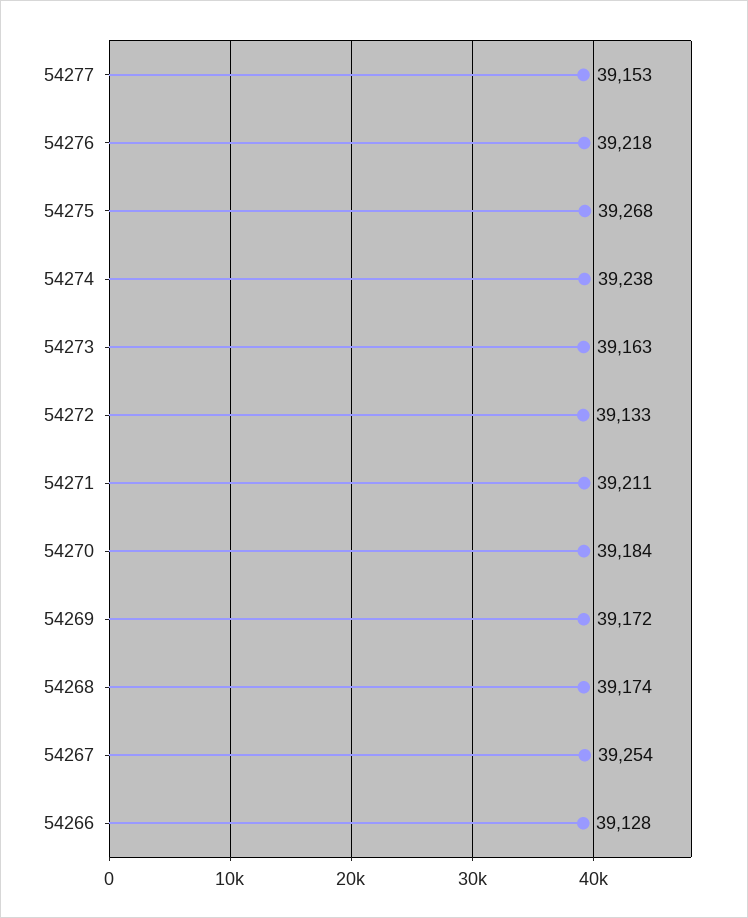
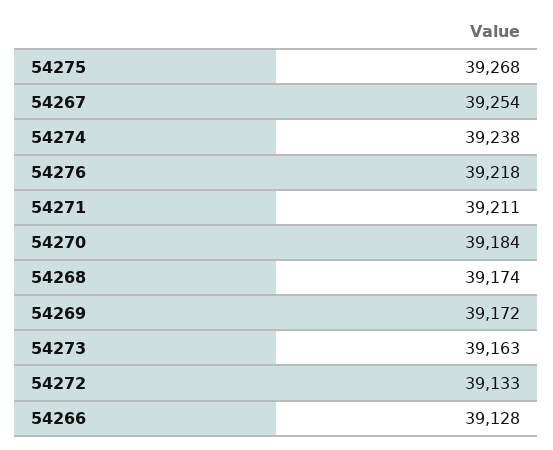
54277: 39153 -> none

